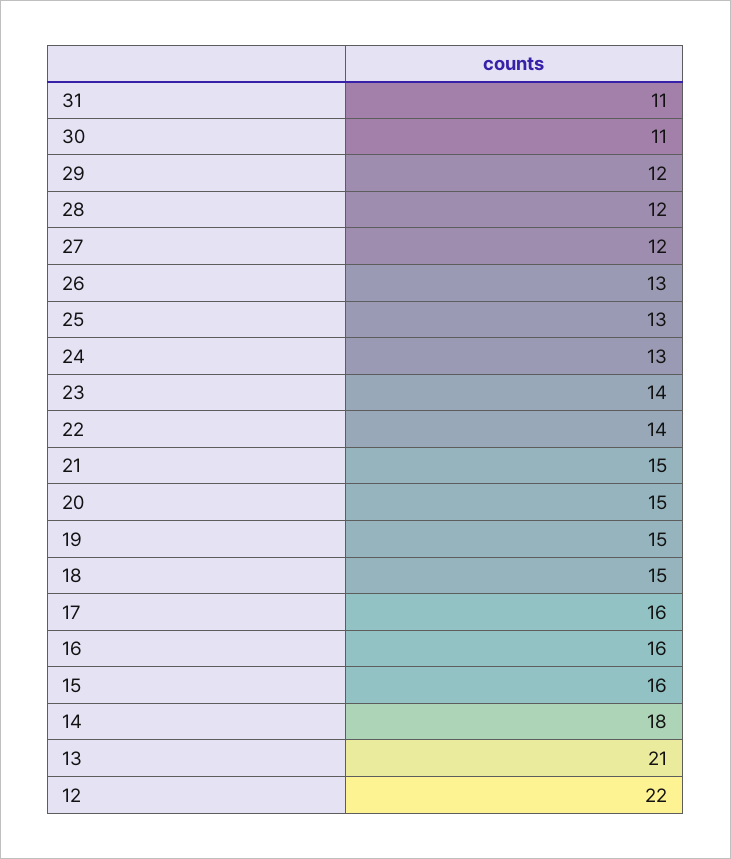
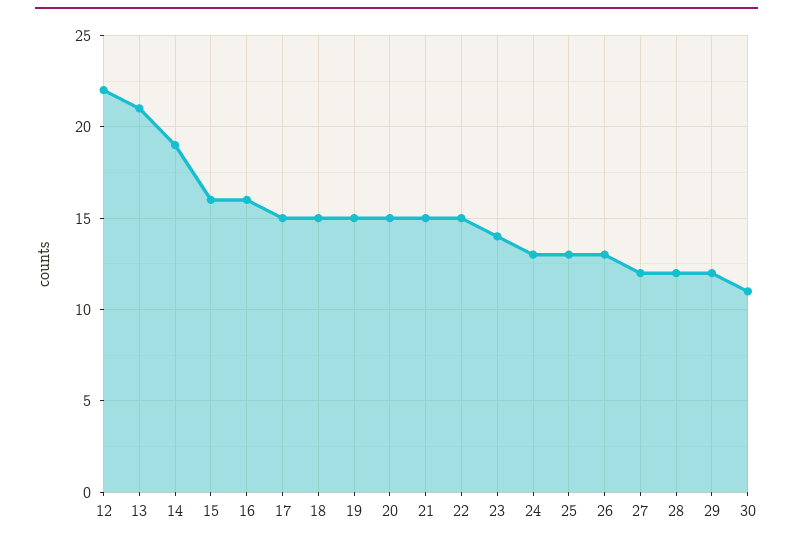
31: 11 -> none
22: 14 -> 15
17: 16 -> 15
14: 18 -> 19

